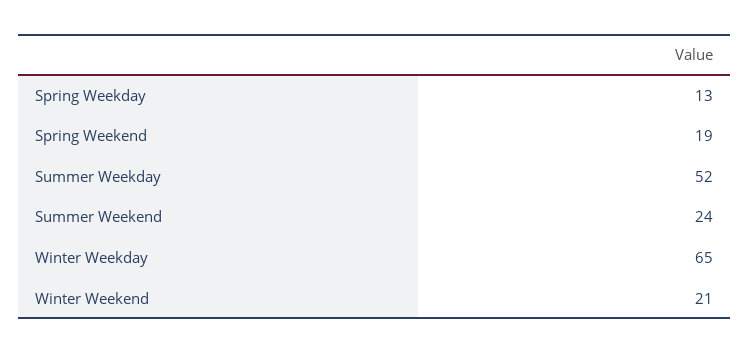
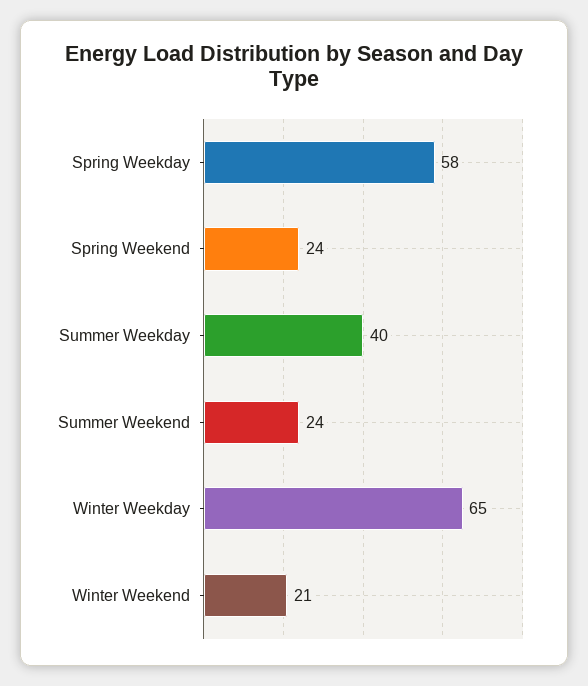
Spring Weekday: 13 -> 58
Spring Weekend: 19 -> 24
Summer Weekday: 52 -> 40

